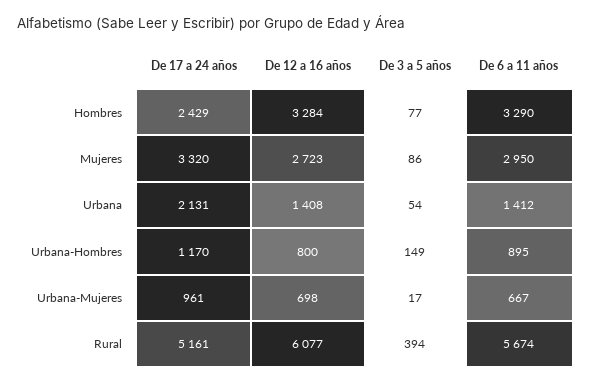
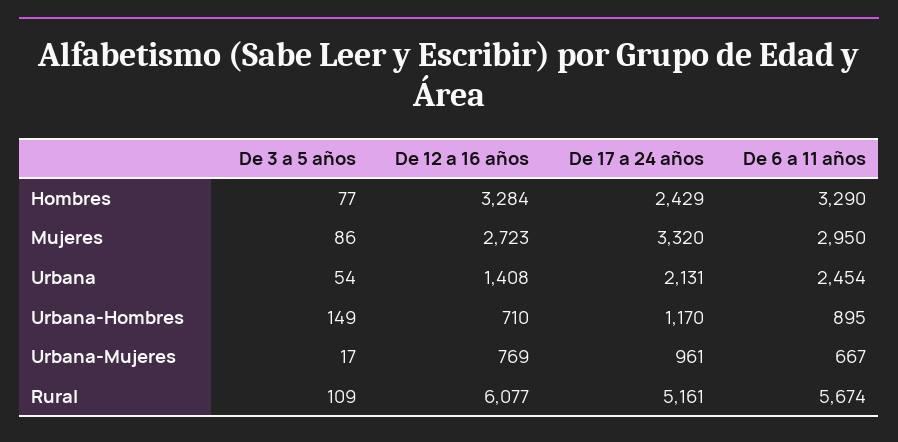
De 6 a 11 años, Urbana: 1412 -> 2454
De 12 a 16 años, Urbana-Hombres: 800 -> 710
De 12 a 16 años, Urbana-Mujeres: 698 -> 769
De 3 a 5 años, Rural: 394 -> 109

